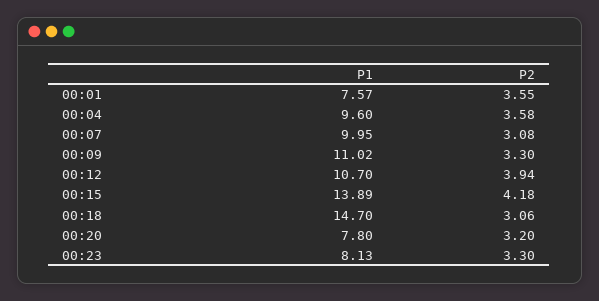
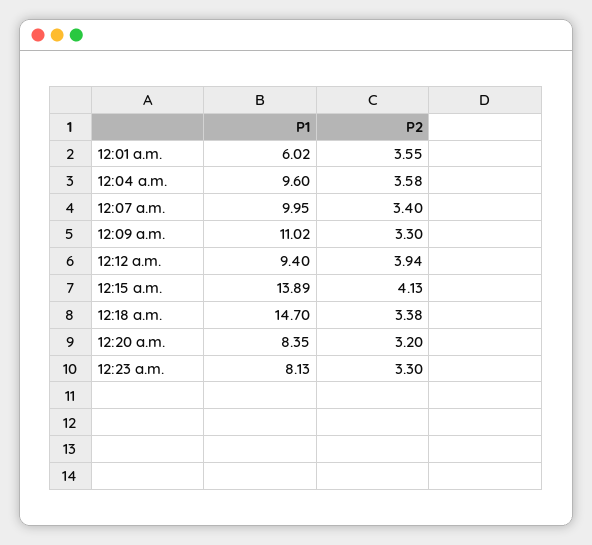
P1, 00:01: 7.57 -> 6.02
P2, 00:07: 3.08 -> 3.4
P1, 00:12: 10.7 -> 9.4
P2, 00:15: 4.18 -> 4.13
P2, 00:18: 3.06 -> 3.38
P1, 00:20: 7.8 -> 8.35

